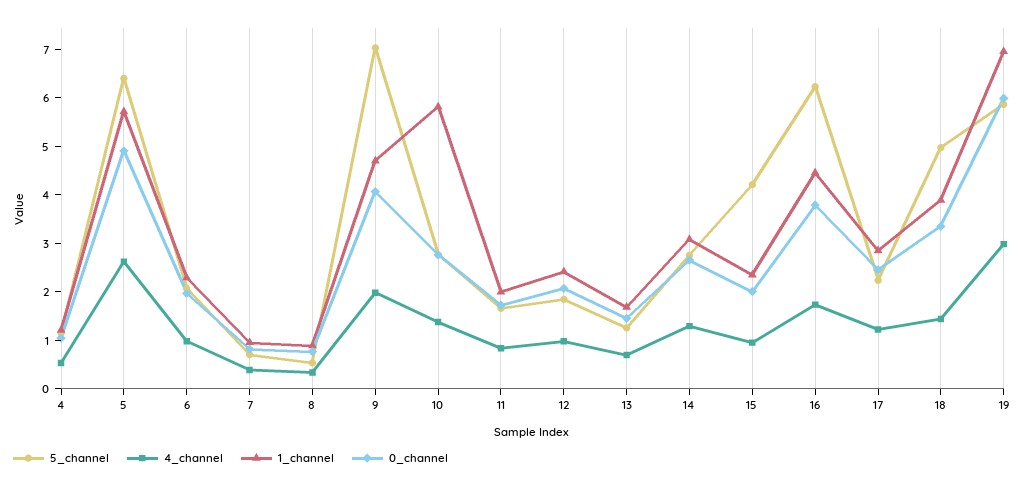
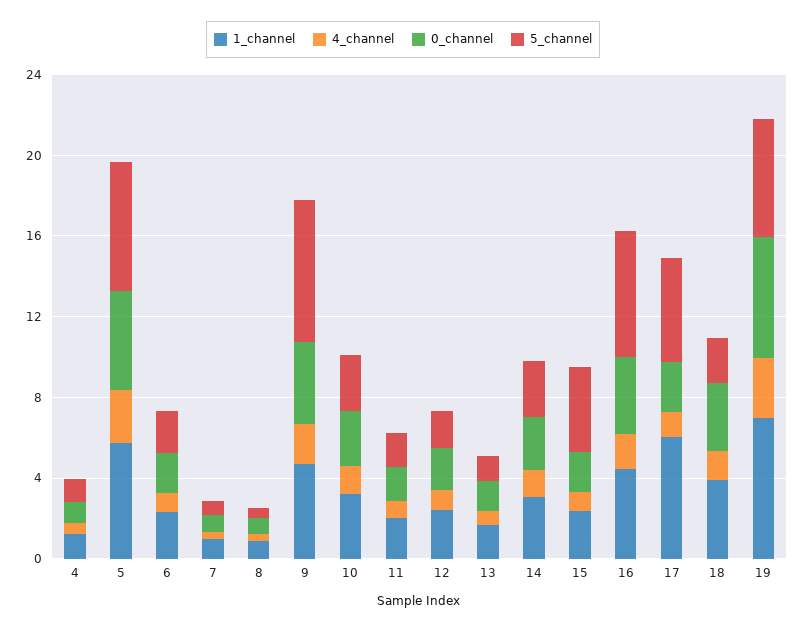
1_channel, 10: 5.8 -> 3
5_channel, 17: 2.2 -> 5
1_channel, 17: 2.8 -> 6
5_channel, 18: 5 -> 2

